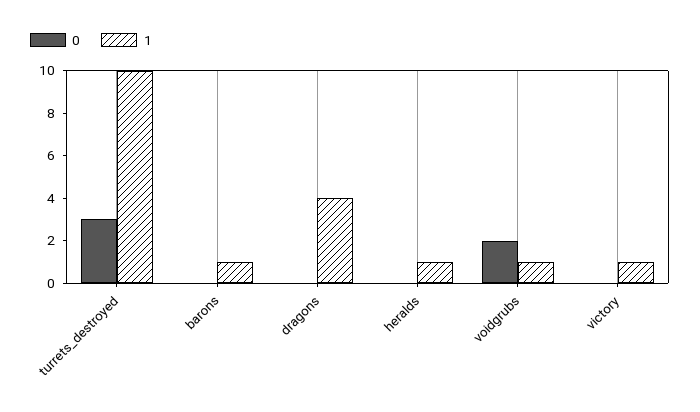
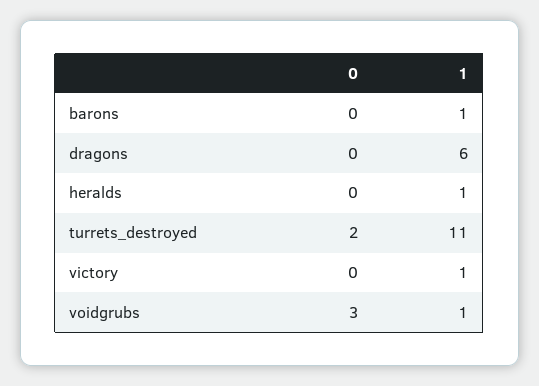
0, turrets_destroyed: 3 -> 2
1, turrets_destroyed: 10 -> 11
1, dragons: 4 -> 6
0, voidgrubs: 2 -> 3

